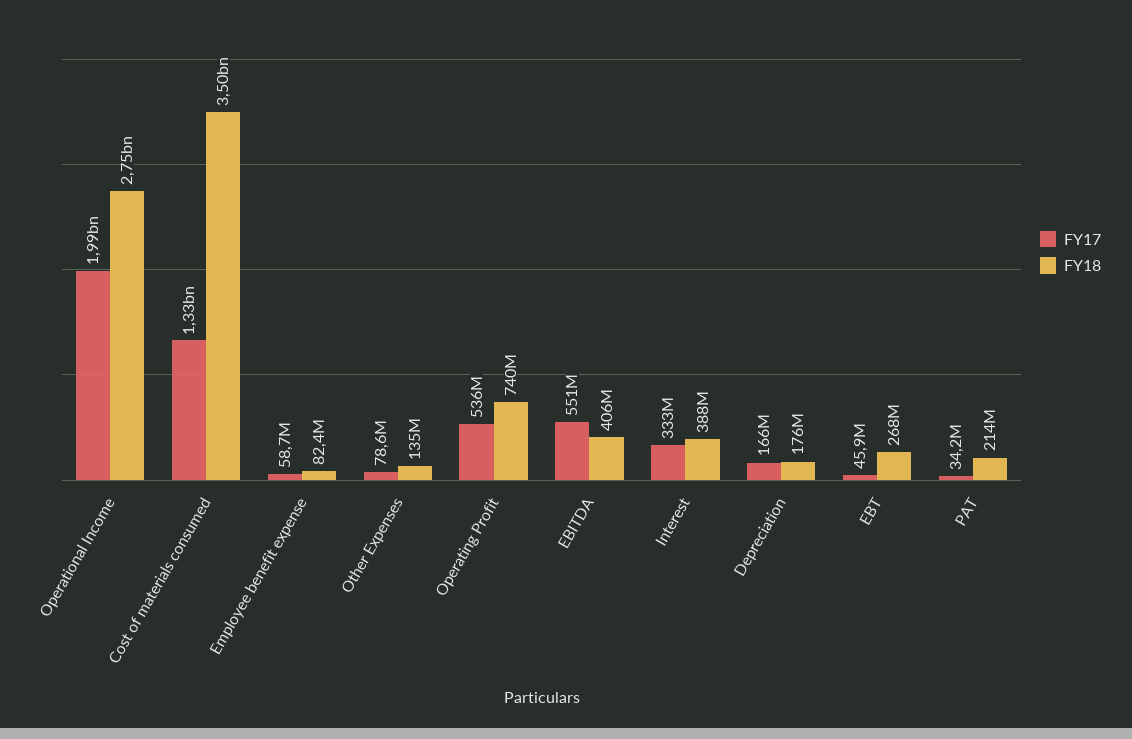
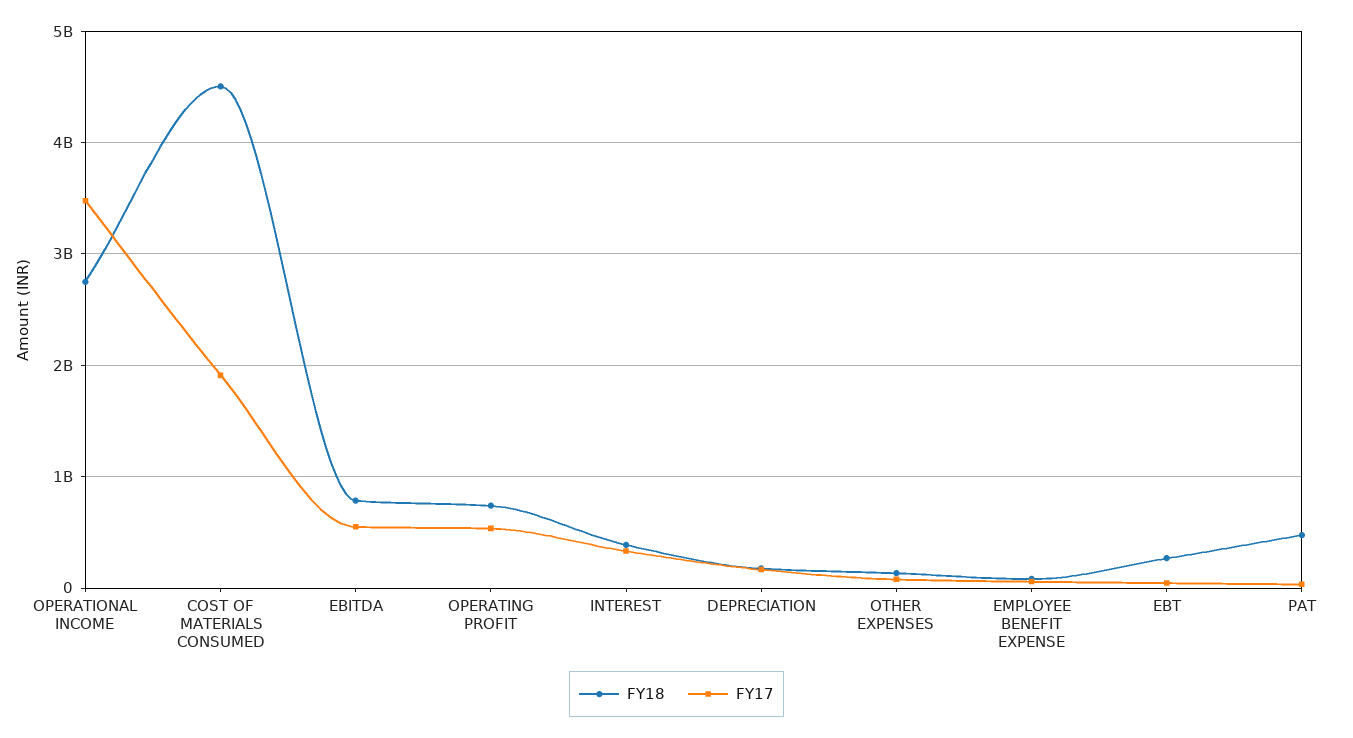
FY17, Operational Income: 1990000000 -> 3500000000
FY17, Cost of materials consumed: 1330000000 -> 1900000000
FY18, Cost of materials consumed: 3500000000 -> 4500000000
FY18, EBITDA: 406000000 -> 800000000
FY18, PAT: 214000000 -> 500000000

